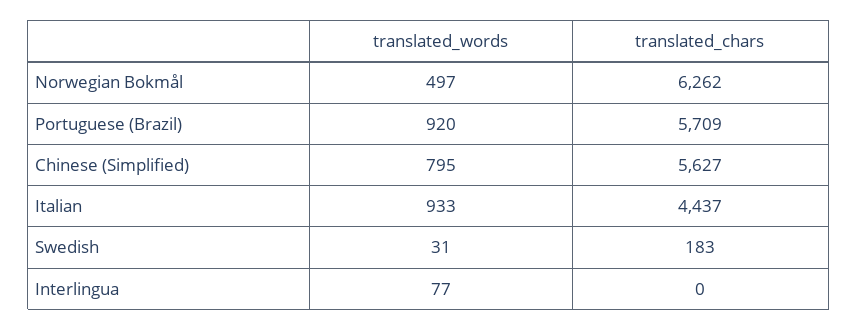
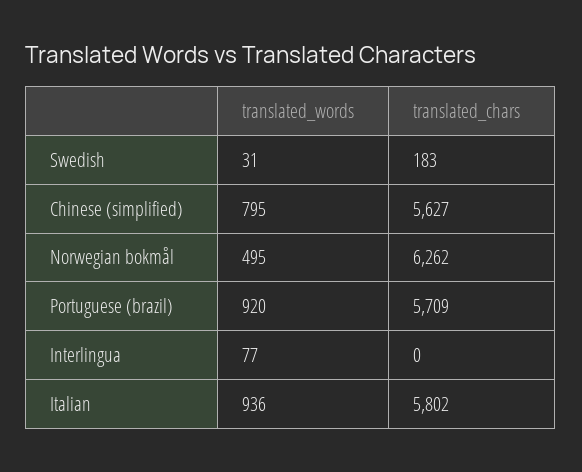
translated_words, Norwegian Bokmål: 497 -> 495
translated_words, Italian: 933 -> 936
translated_chars, Italian: 4437 -> 5802

